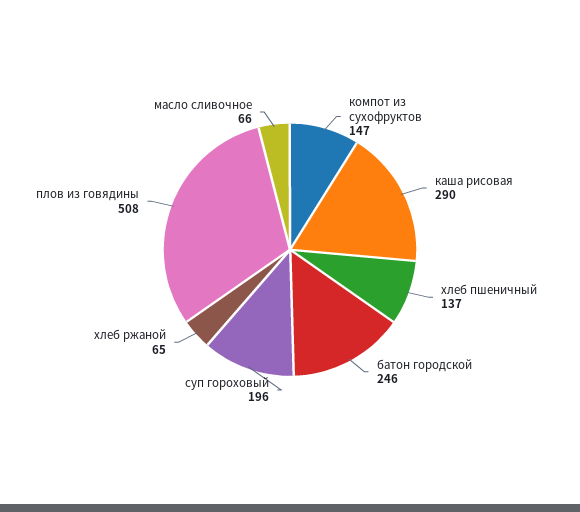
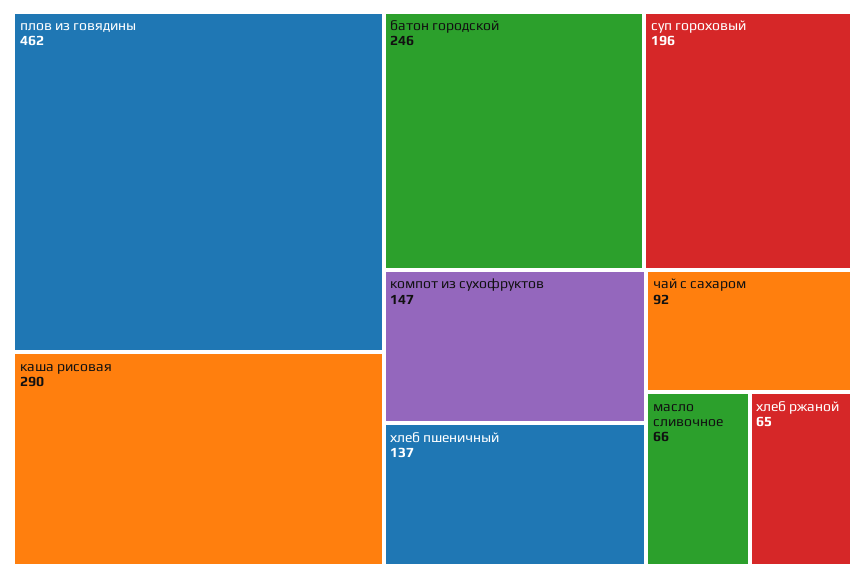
плов из говядины: 508 -> 462
чай с сахаром: none -> 92

